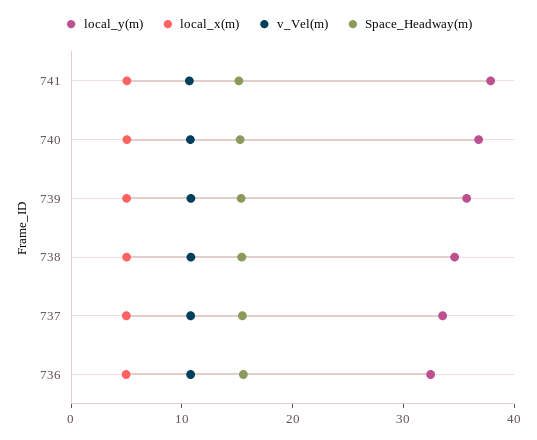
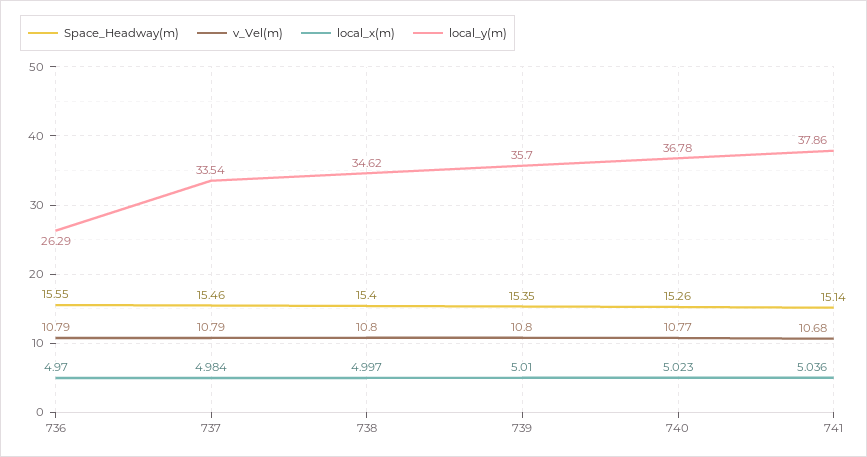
local_y(m), 736: 32 -> 26.29

